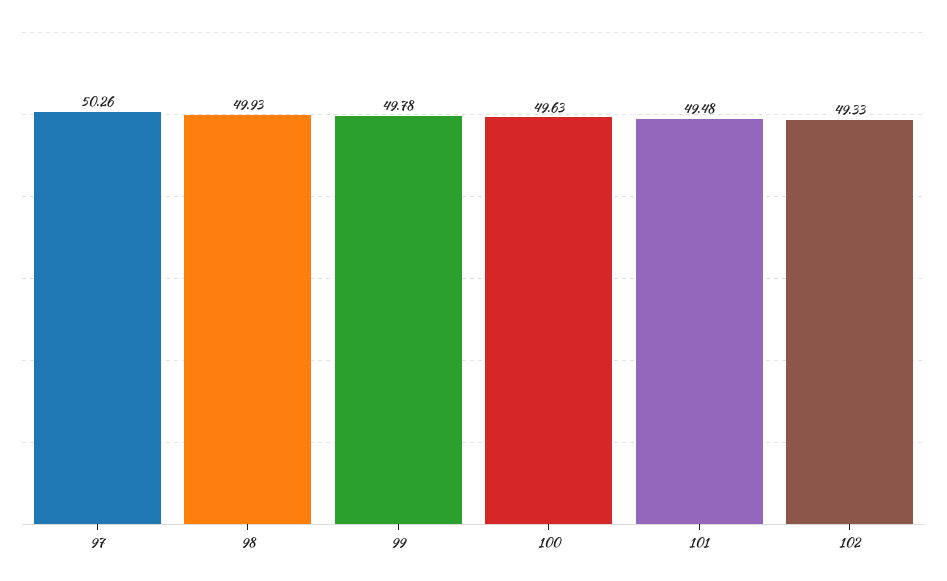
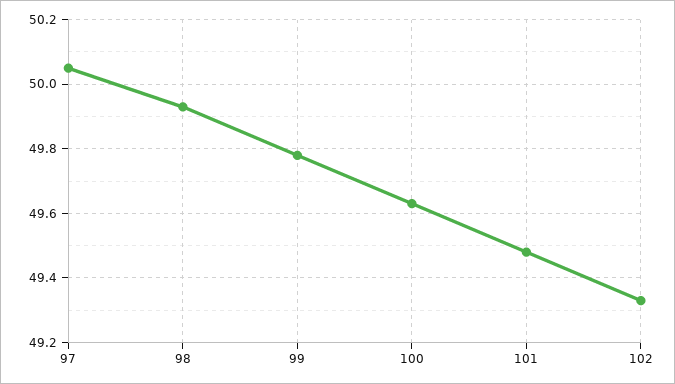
97: 50.26 -> 50.05

